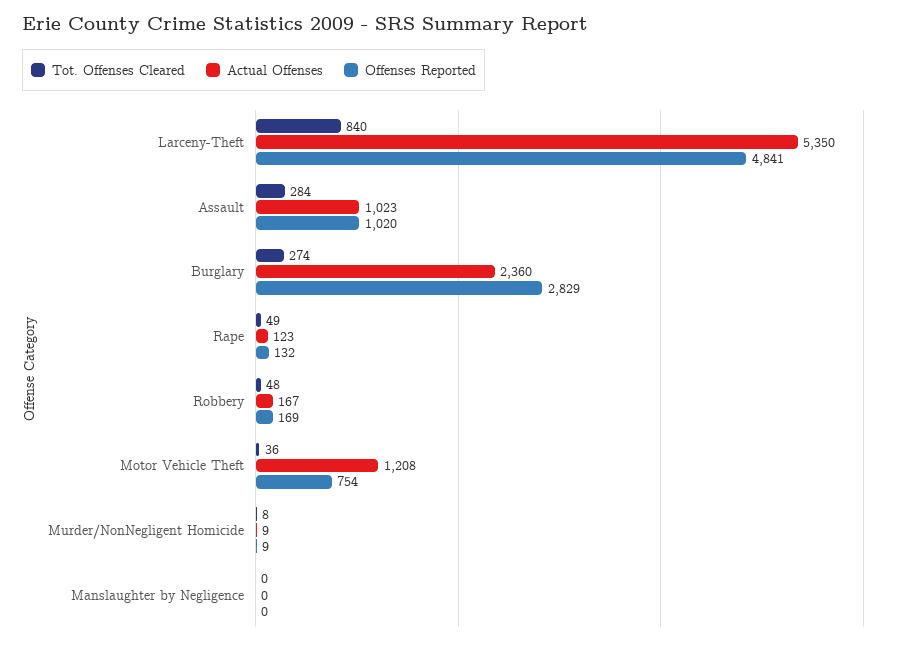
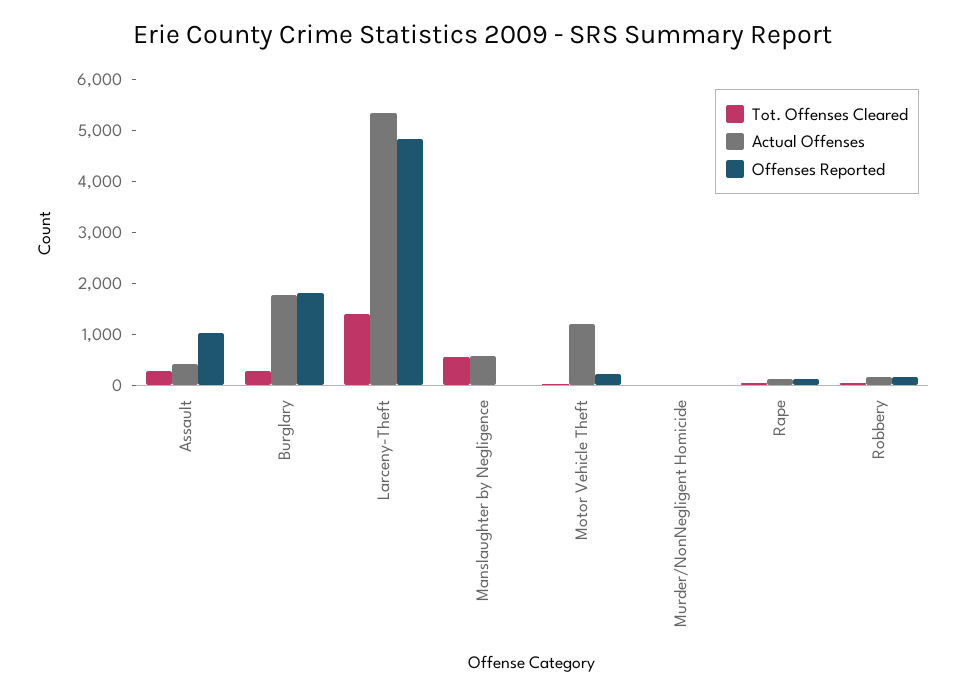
Tot. Offenses Cleared, Larceny-Theft: 840 -> 1400
Actual Offenses, Assault: 1023 -> 400
Actual Offenses, Burglary: 2360 -> 1800
Offenses Reported, Burglary: 2829 -> 1800
Offenses Reported, Motor Vehicle Theft: 754 -> 200
Tot. Offenses Cleared, Manslaughter by Negligence: 0 -> 600
Actual Offenses, Manslaughter by Negligence: 0 -> 600

